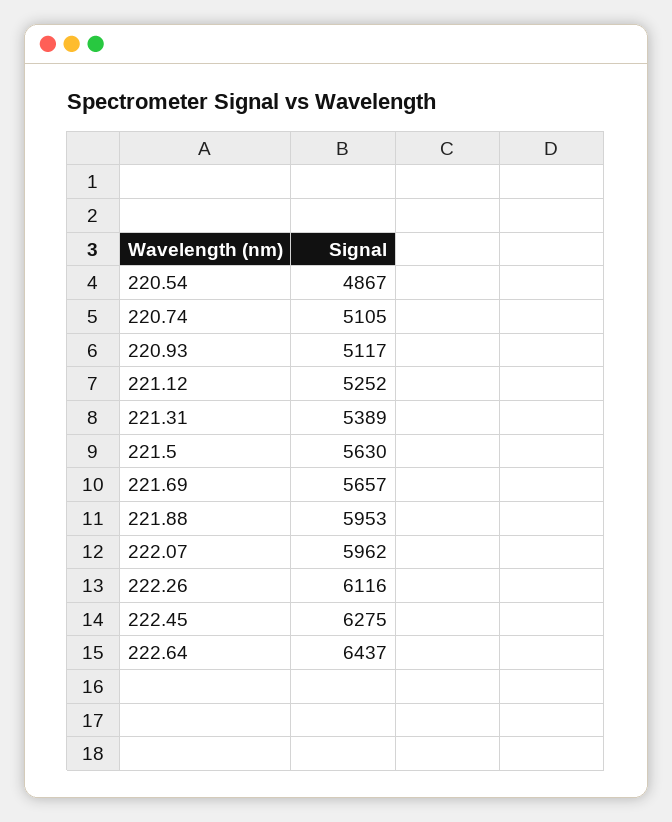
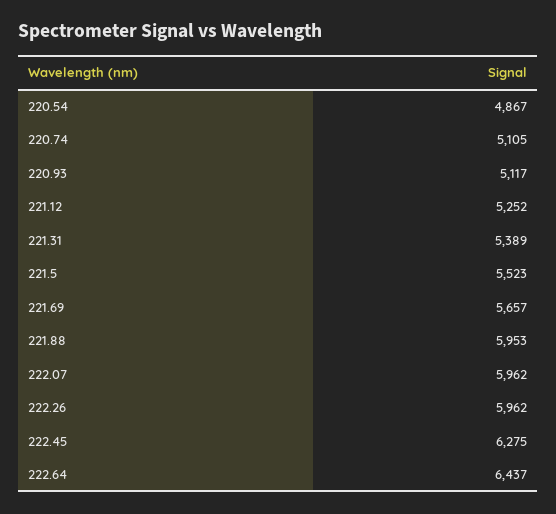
221.5: 5630 -> 5523
222.26: 6116 -> 5962

